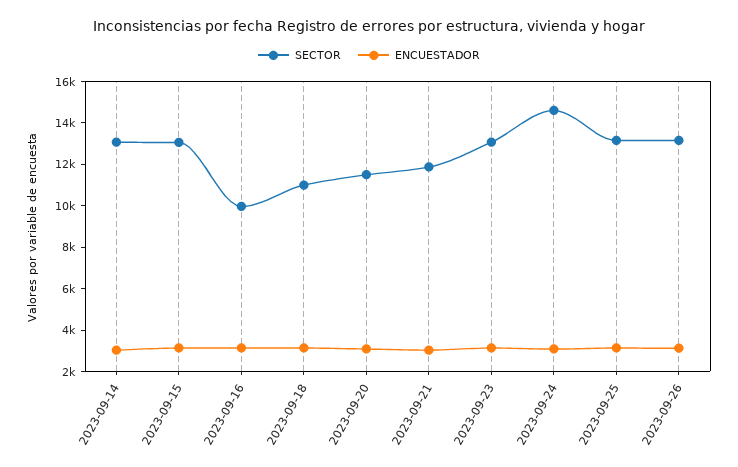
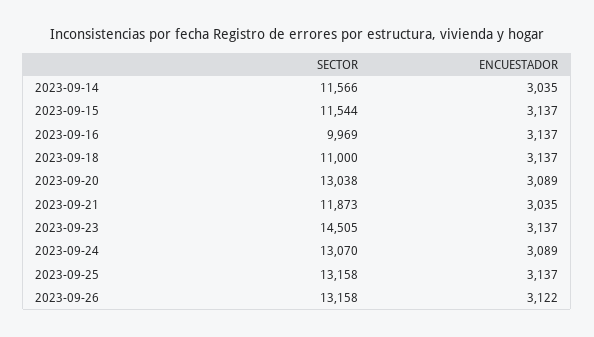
SECTOR, 2023-09-14: 13000 -> 11566
SECTOR, 2023-09-15: 13000 -> 11544
SECTOR, 2023-09-20: 11500 -> 13038
SECTOR, 2023-09-23: 13000 -> 14505
SECTOR, 2023-09-24: 14500 -> 13070

